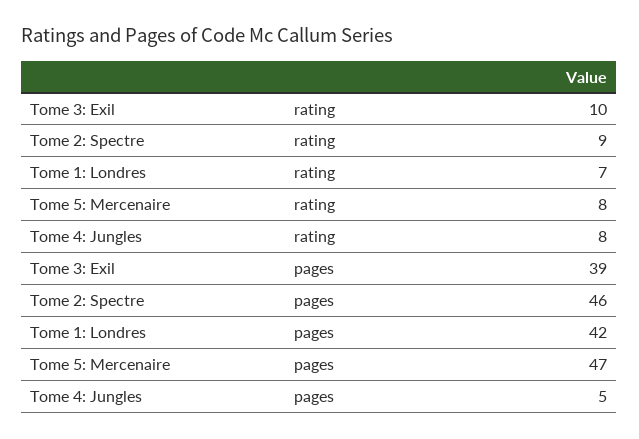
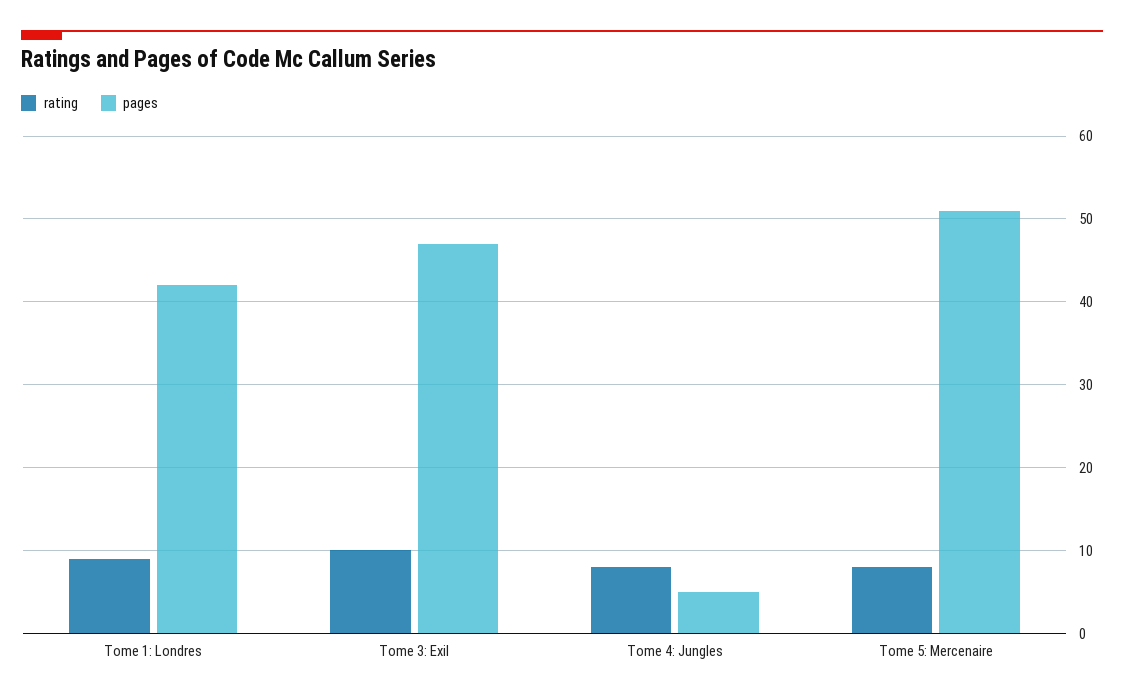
rating, Tome 2: Spectre: 9 -> none
rating, Tome 1: Londres: 7 -> 9
pages, Tome 3: Exil: 39 -> 47
pages, Tome 2: Spectre: 46 -> none
pages, Tome 5: Mercenaire: 47 -> 51

